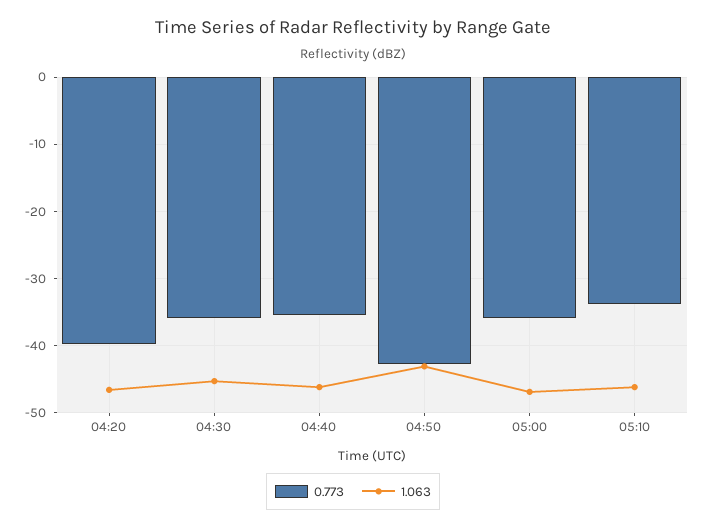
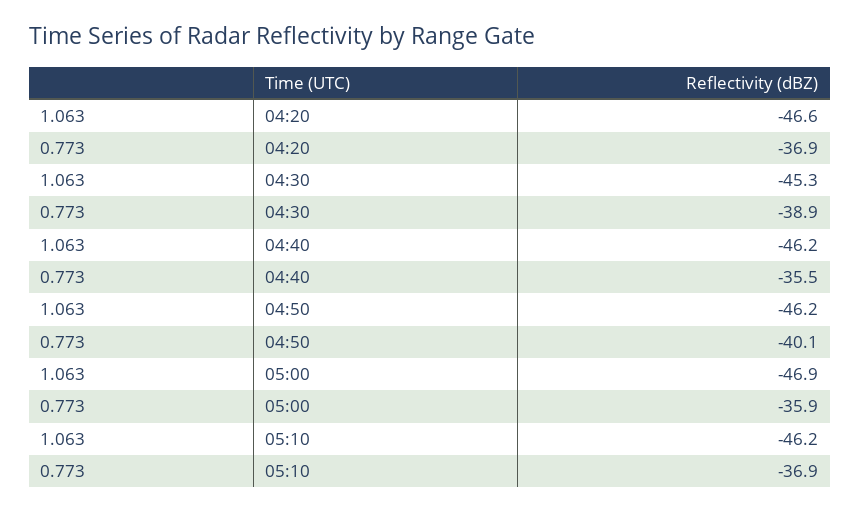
0.773, 04:20: -40 -> -36.9
0.773, 04:30: -36 -> -38.9
0.773, 04:50: -43 -> -40.1
1.063, 04:50: -43 -> -46.2
0.773, 05:10: -34 -> -36.9

